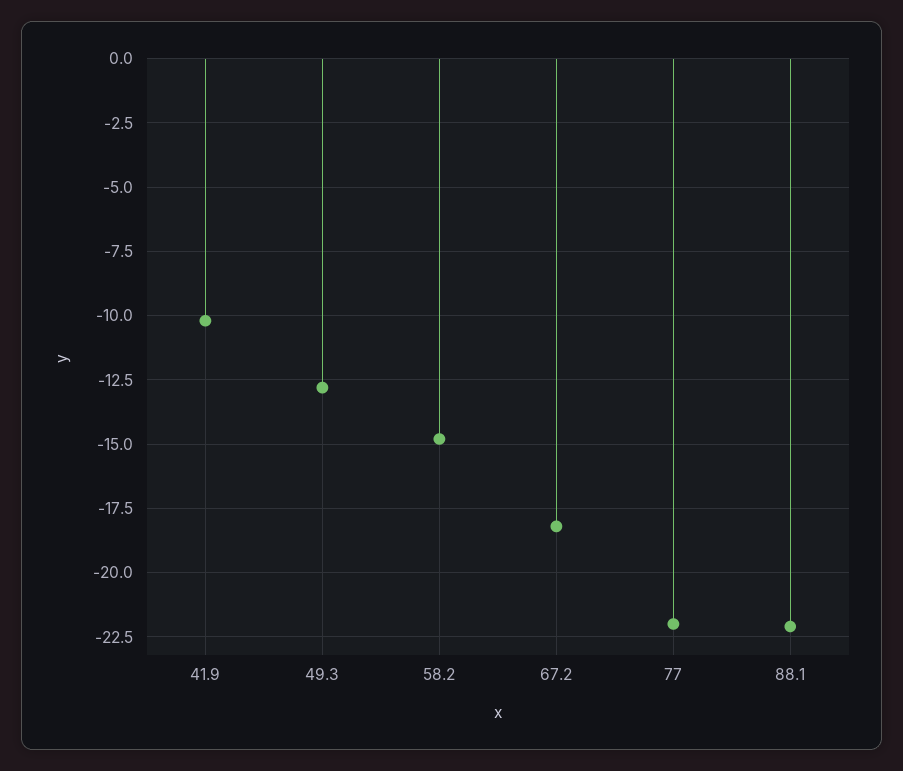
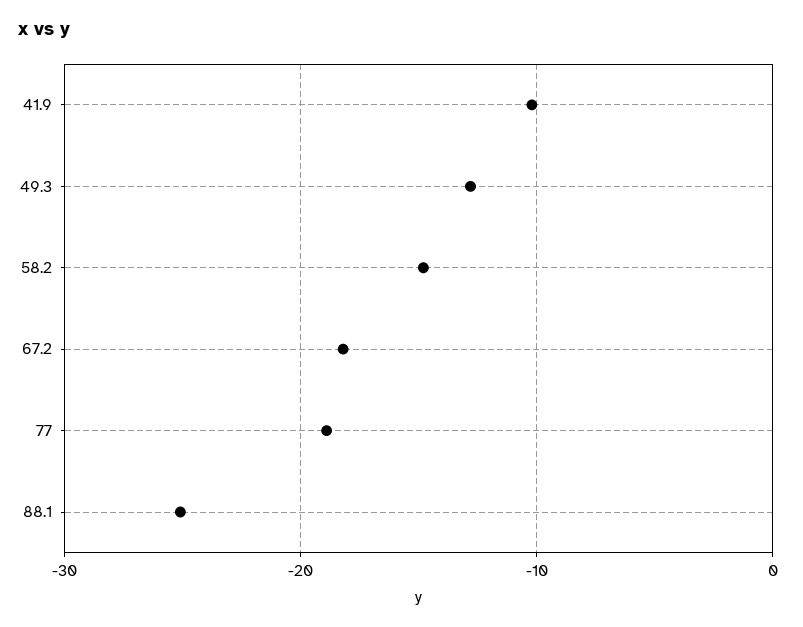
77: -22 -> -19
88.1: -22 -> -25

